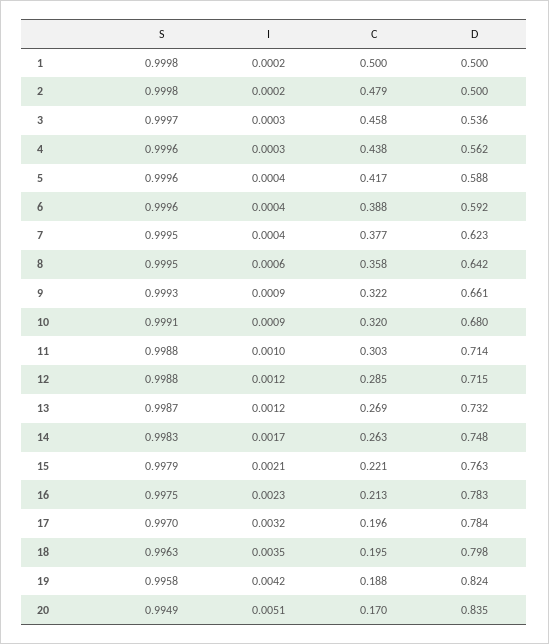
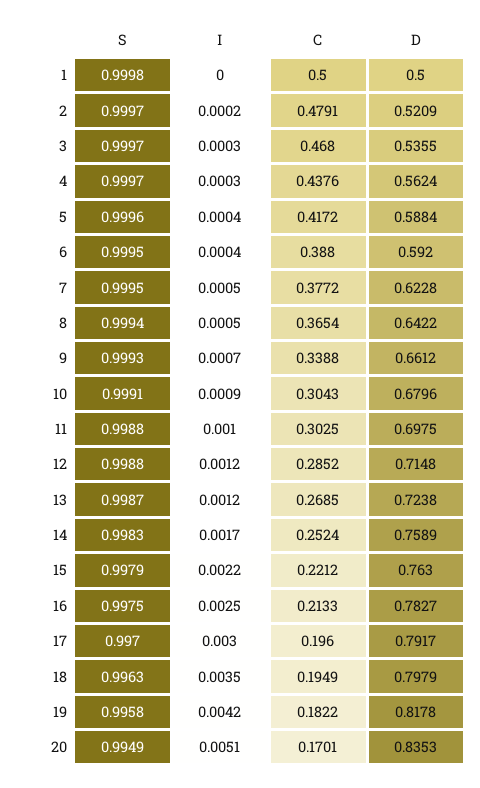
I, 1: 0.0002 -> 0
S, 2: 0.9998 -> 0.9997
D, 2: 0.5 -> 0.5209
C, 3: 0.458 -> 0.468
S, 4: 0.9996 -> 0.9997
S, 6: 0.9996 -> 0.9995
I, 7: 0.0004 -> 0.0005
S, 8: 0.9995 -> 0.9994
I, 8: 0.0006 -> 0.0005
C, 8: 0.358 -> 0.3654
I, 9: 0.0009 -> 0.0007
C, 9: 0.322 -> 0.3388
C, 10: 0.32 -> 0.3043
D, 11: 0.714 -> 0.6975
D, 13: 0.732 -> 0.7238
C, 14: 0.263 -> 0.2524
D, 14: 0.748 -> 0.7589
I, 15: 0.0021 -> 0.0022
I, 16: 0.0023 -> 0.0025
I, 17: 0.0032 -> 0.003
D, 17: 0.784 -> 0.7917
C, 19: 0.188 -> 0.1822
D, 19: 0.824 -> 0.8178

